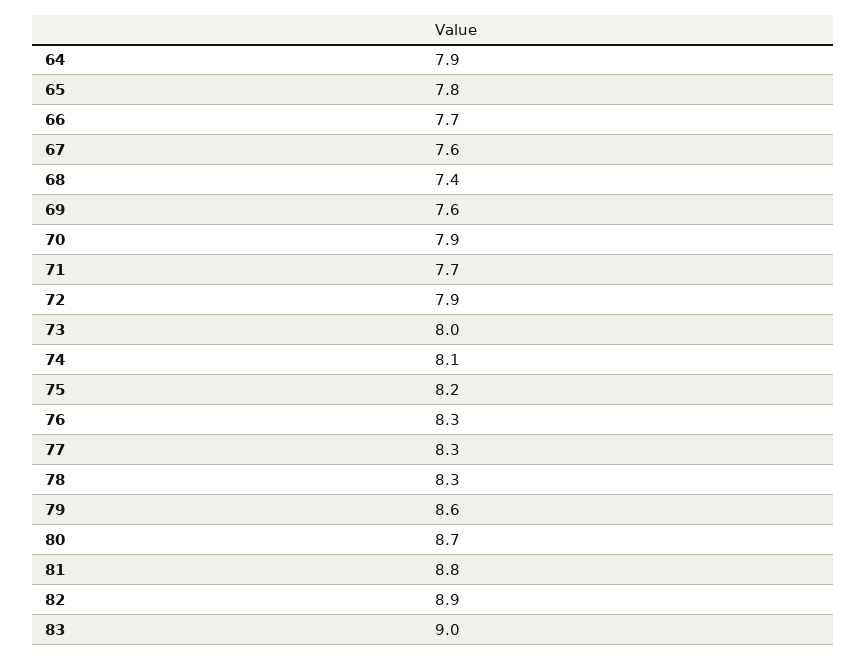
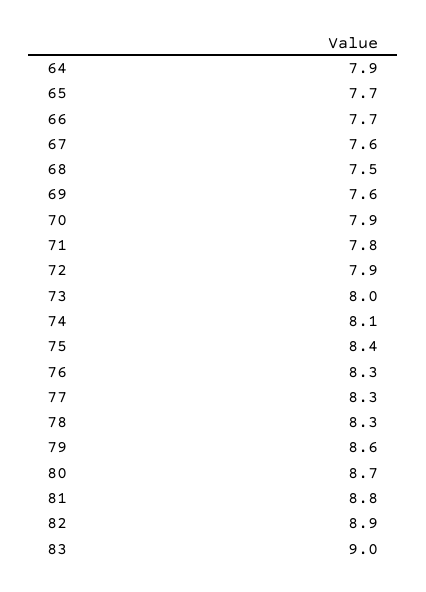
65: 7.8 -> 7.7
68: 7.4 -> 7.5
71: 7.7 -> 7.8
75: 8.2 -> 8.4

